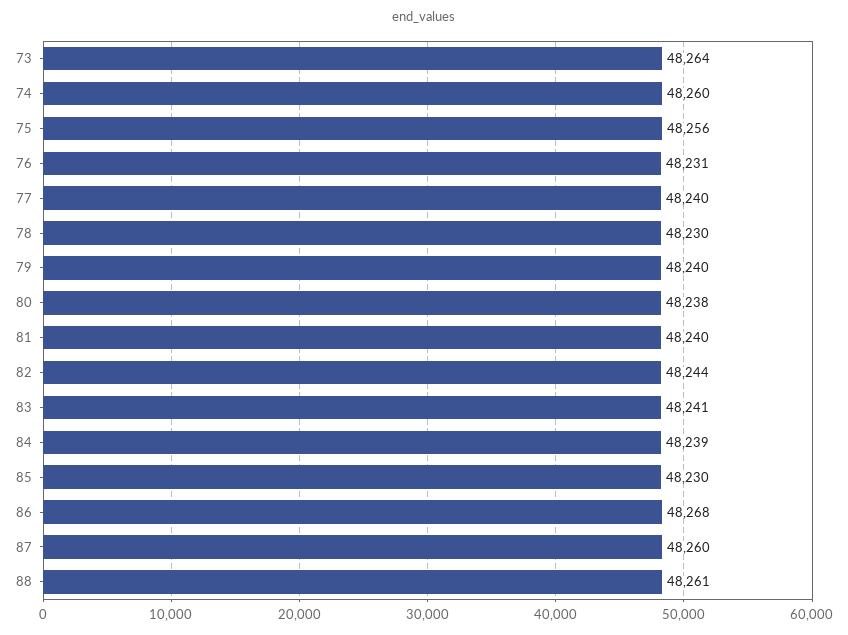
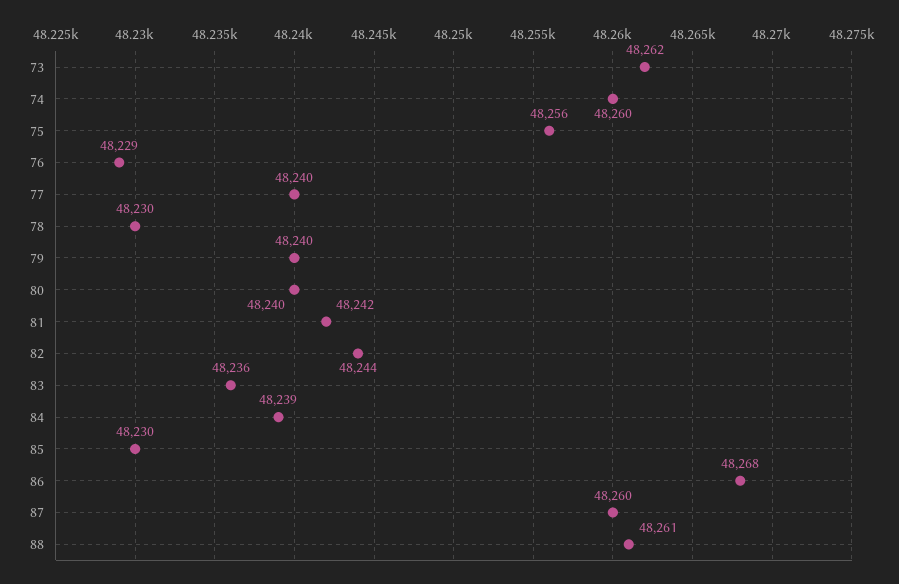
73: 48264 -> 48262
76: 48231 -> 48229
80: 48238 -> 48240
81: 48240 -> 48242
83: 48241 -> 48236

